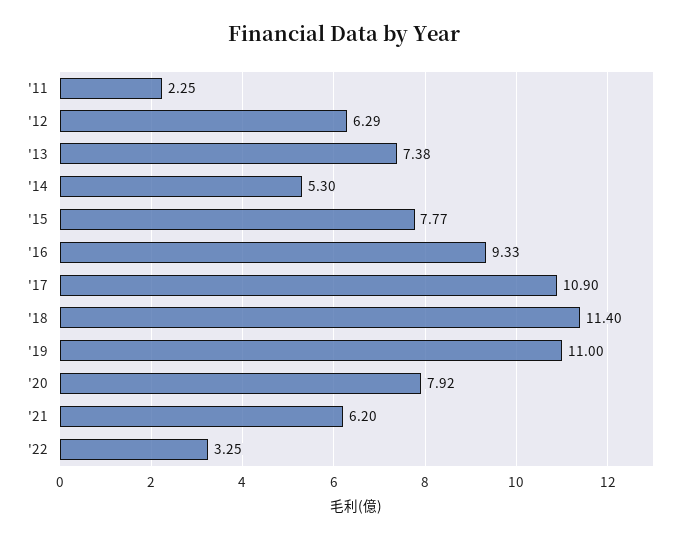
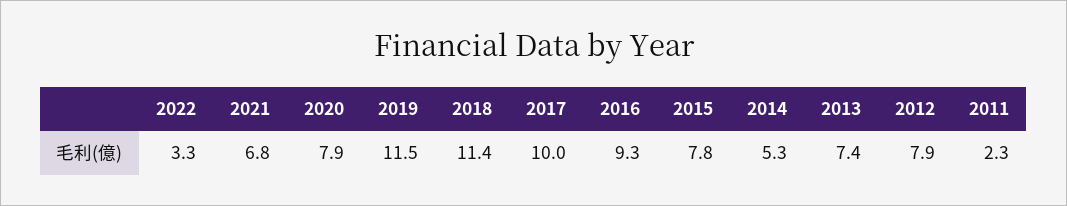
'12: 6.29 -> 7.9
'17: 10.9 -> 10
'19: 11 -> 11.5
'21: 6.2 -> 6.8

